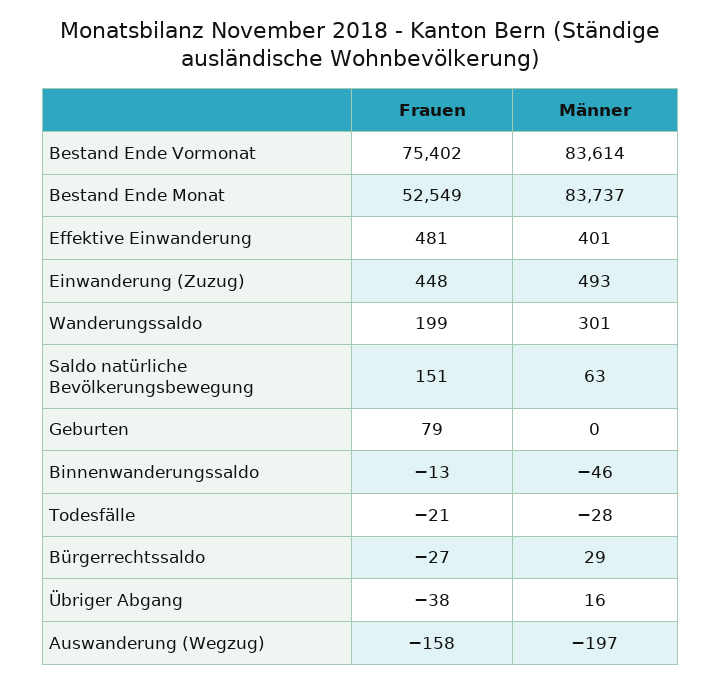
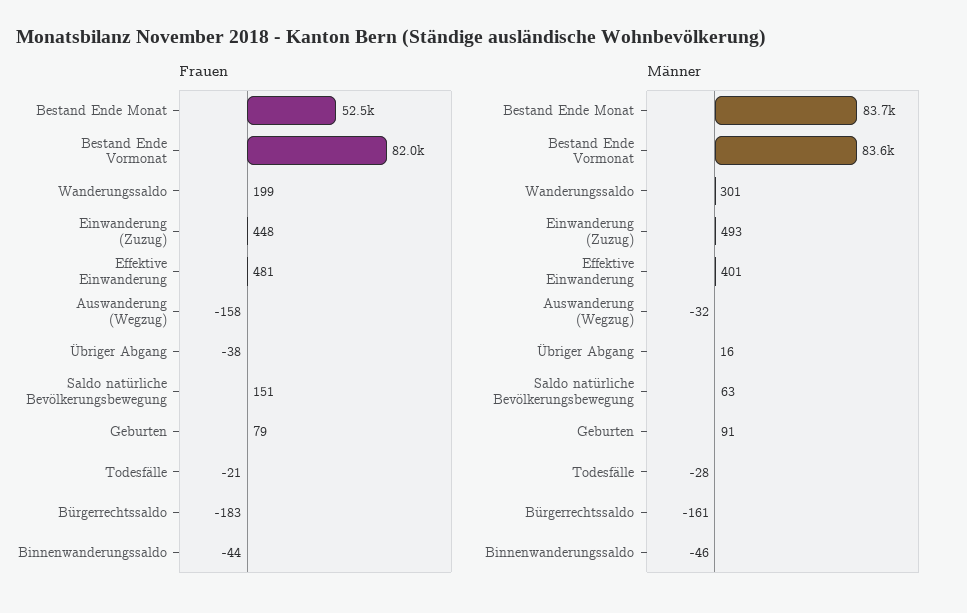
Frauen, Bestand Ende Vormonat: 75402 -> 82000
Männer, Geburten: 0 -> 91
Frauen, Binnenwanderungssaldo: -13 -> -44
Frauen, Bürgerrechtssaldo: -27 -> -183
Männer, Bürgerrechtssaldo: 29 -> -161
Männer, Auswanderung (Wegzug): -197 -> -32

